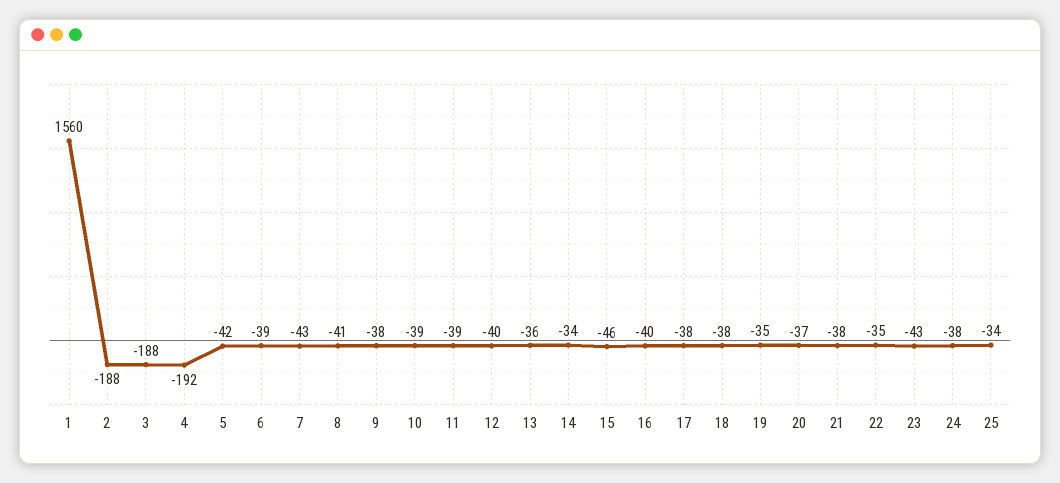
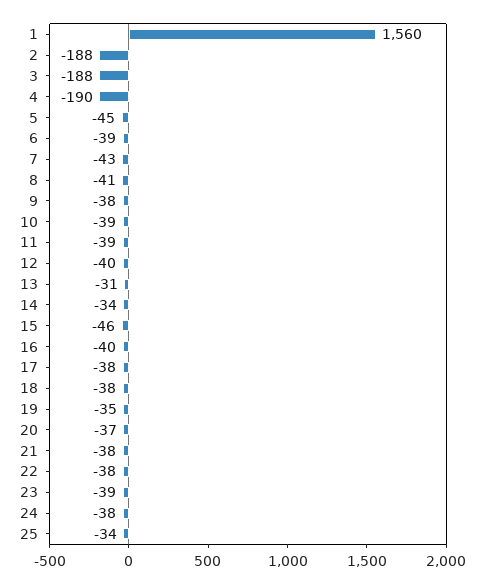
4: -192 -> -190
5: -42 -> -45
13: -36 -> -31
22: -35 -> -38
23: -43 -> -39

